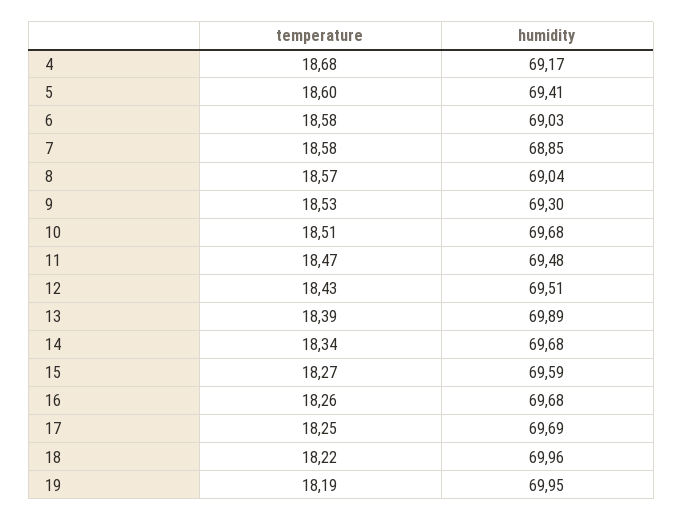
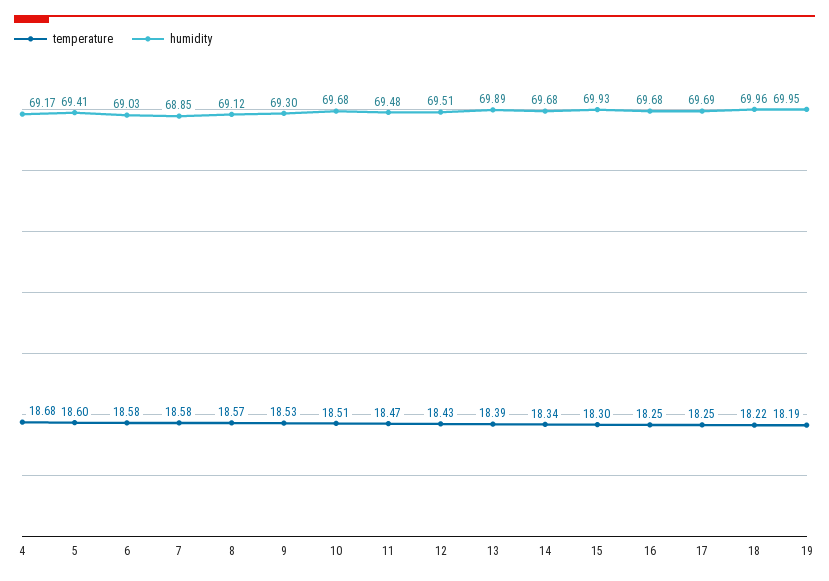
humidity, 8: 69.04 -> 69.12
temperature, 15: 18.27 -> 18.3
humidity, 15: 69.59 -> 69.93
temperature, 16: 18.26 -> 18.25

